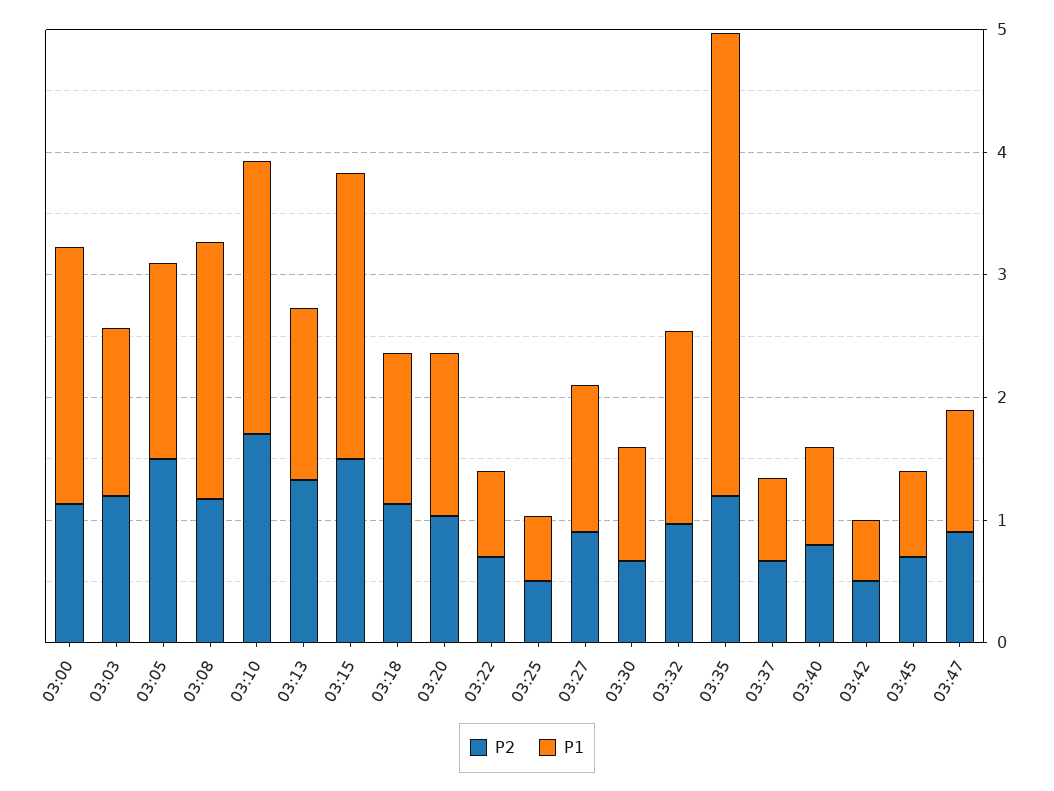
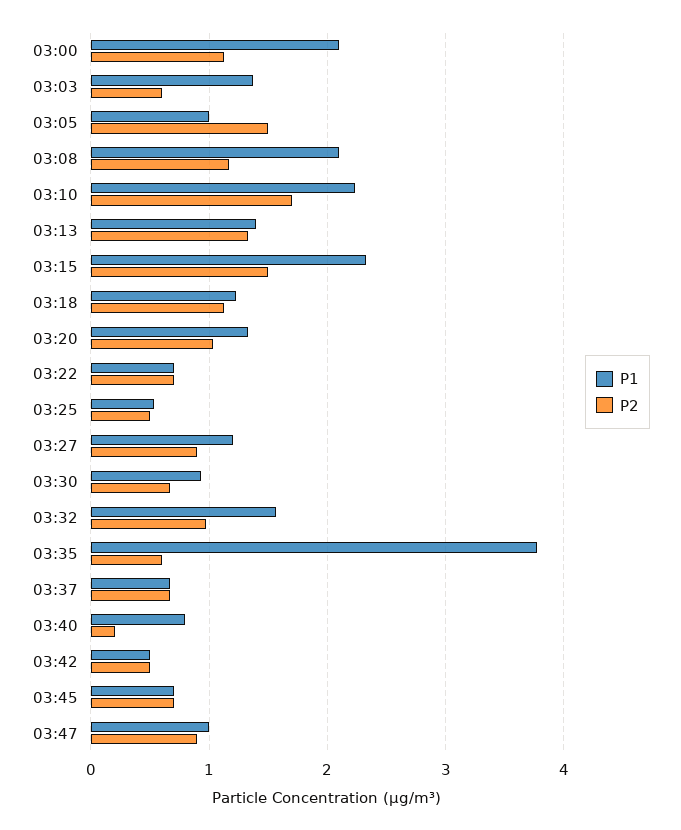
P2, 03:03: 1.2 -> 0.6
P1, 03:05: 1.6 -> 1
P2, 03:35: 1.2 -> 0.6
P2, 03:40: 0.8 -> 0.2

